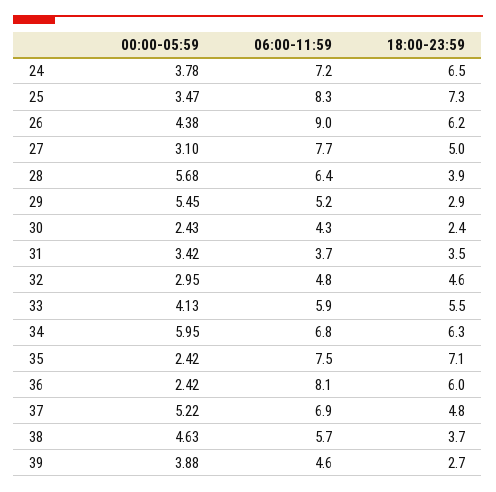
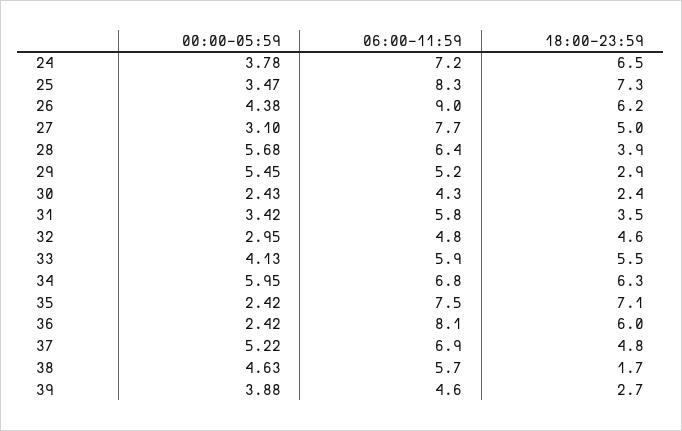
06:00-11:59, 31: 3.7 -> 5.8
18:00-23:59, 38: 3.7 -> 1.7

